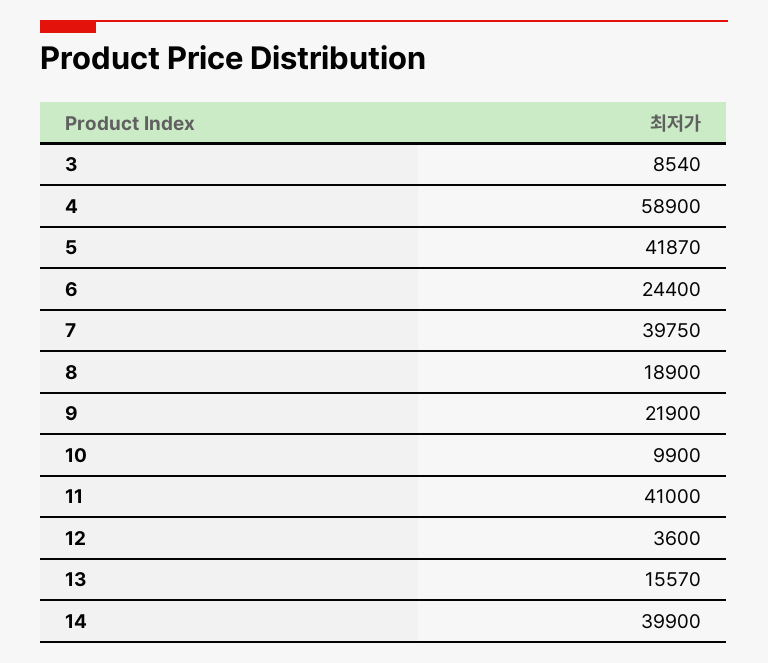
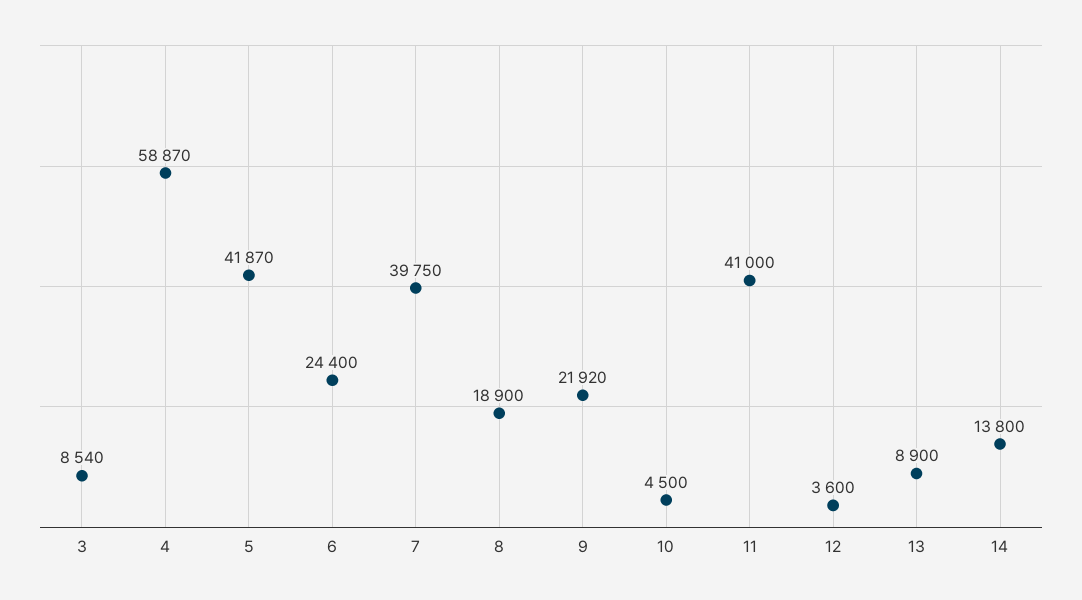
4: 58900 -> 58870
9: 21900 -> 21920
10: 9900 -> 4500
13: 15570 -> 8900
14: 39900 -> 13800

